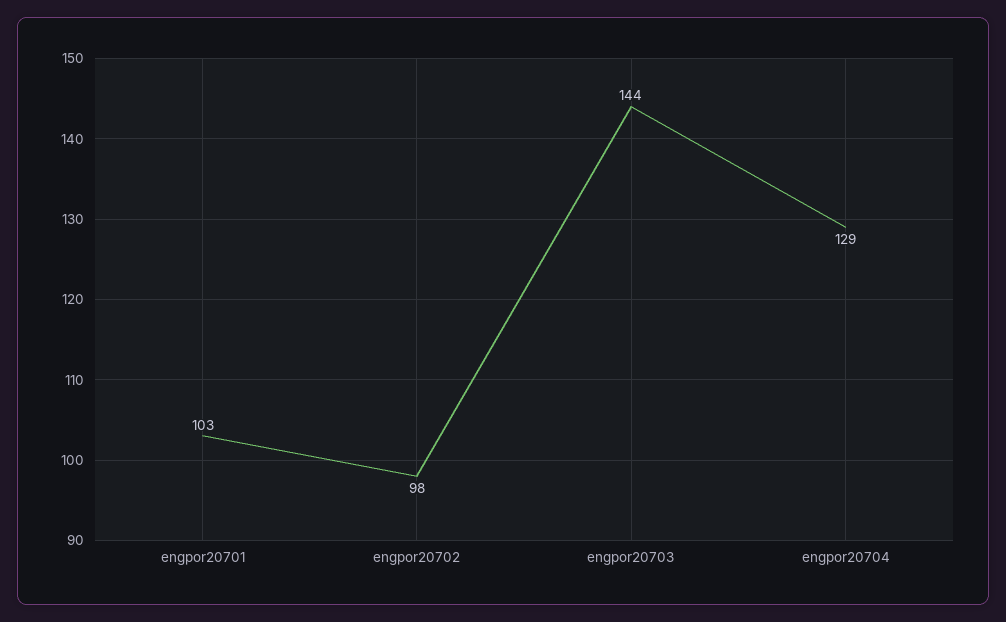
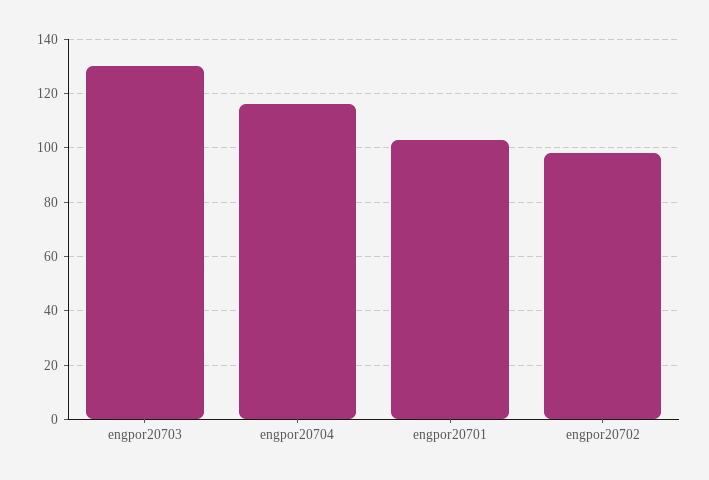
engpor20703: 144 -> 130
engpor20704: 129 -> 115

